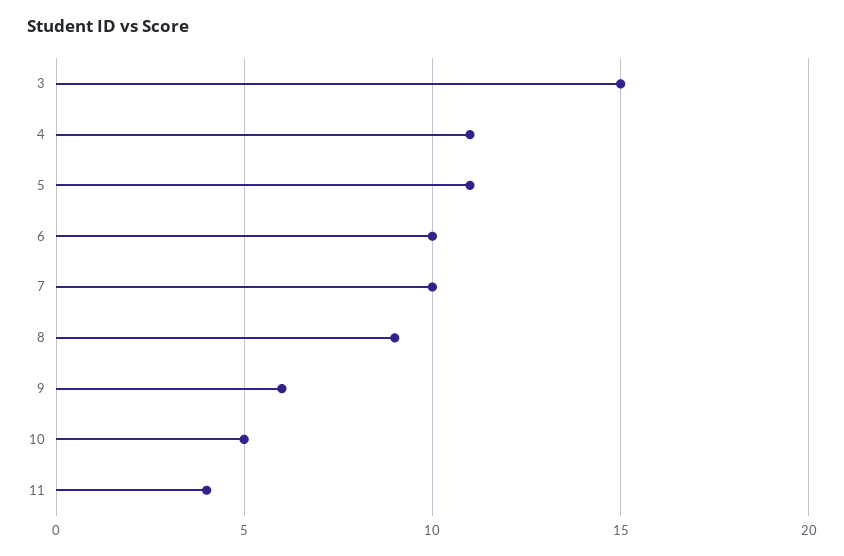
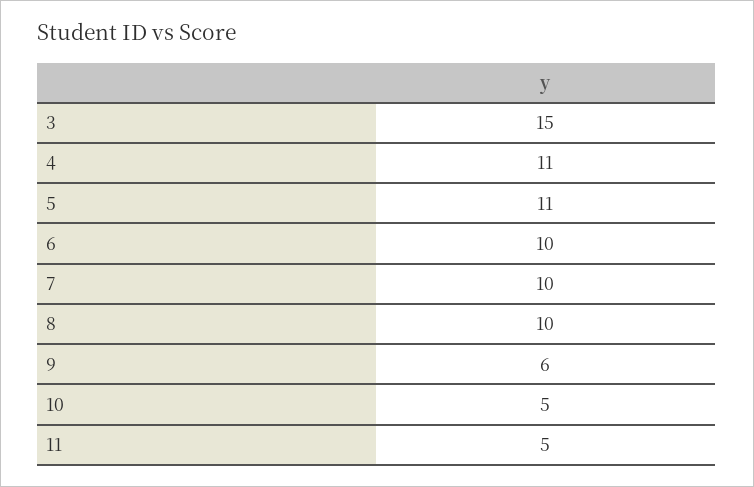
8: 9 -> 10
11: 4 -> 5

